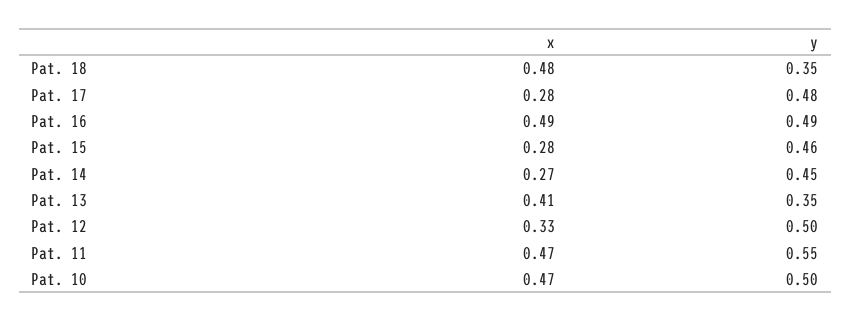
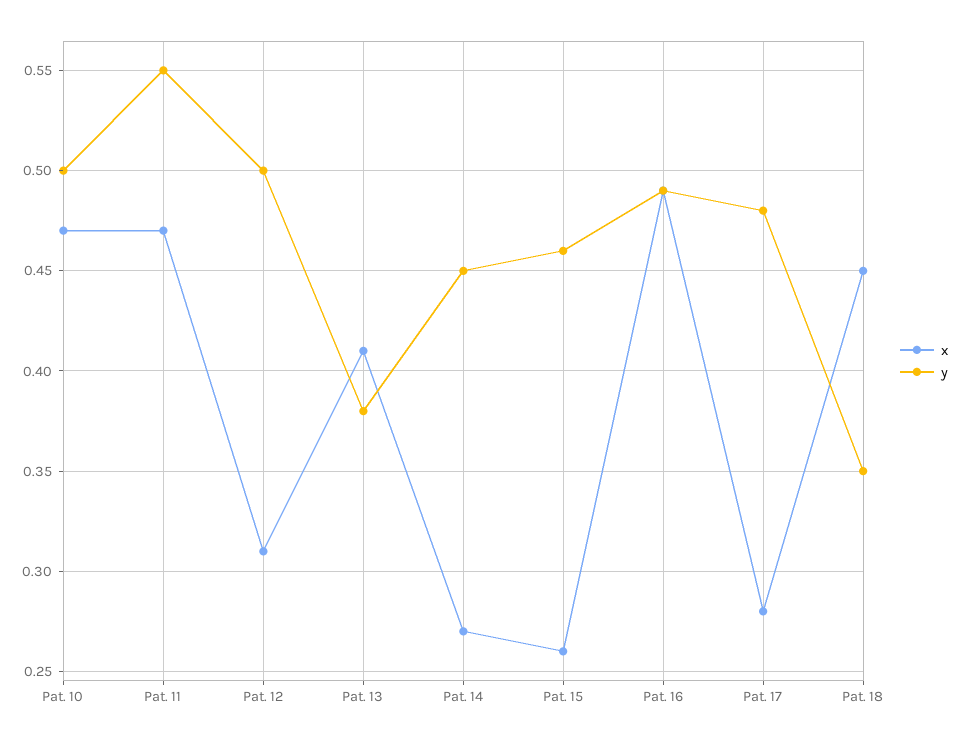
x, Pat. 18: 0.48 -> 0.45
x, Pat. 15: 0.28 -> 0.26
y, Pat. 13: 0.35 -> 0.38
x, Pat. 12: 0.33 -> 0.31

